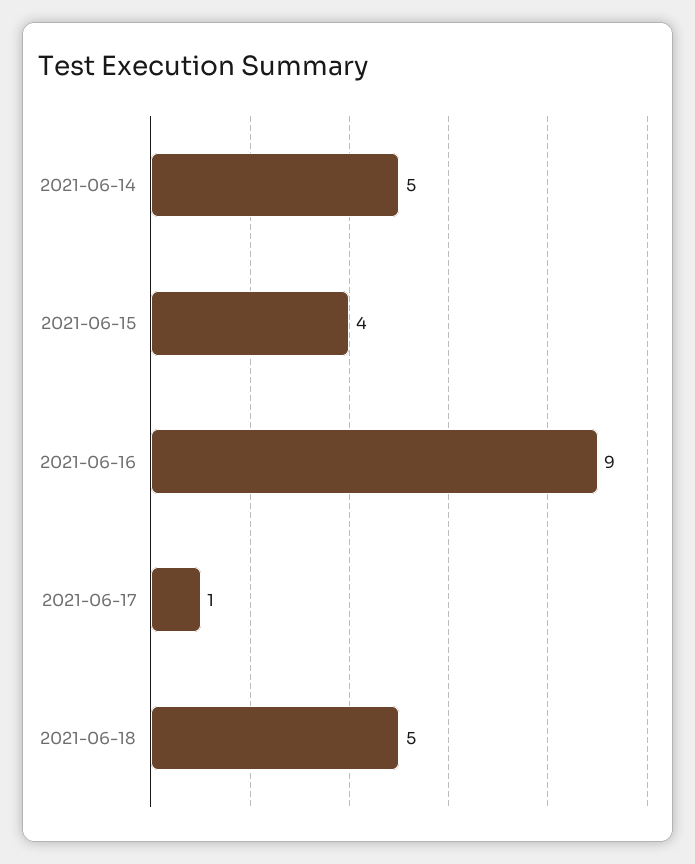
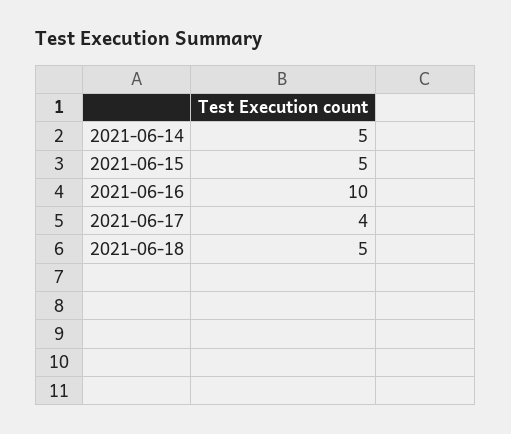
2021-06-15: 4 -> 5
2021-06-16: 9 -> 10
2021-06-17: 1 -> 4

